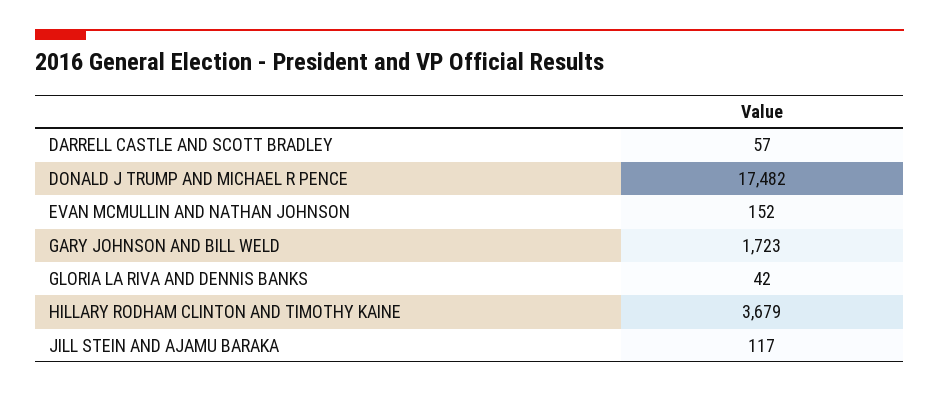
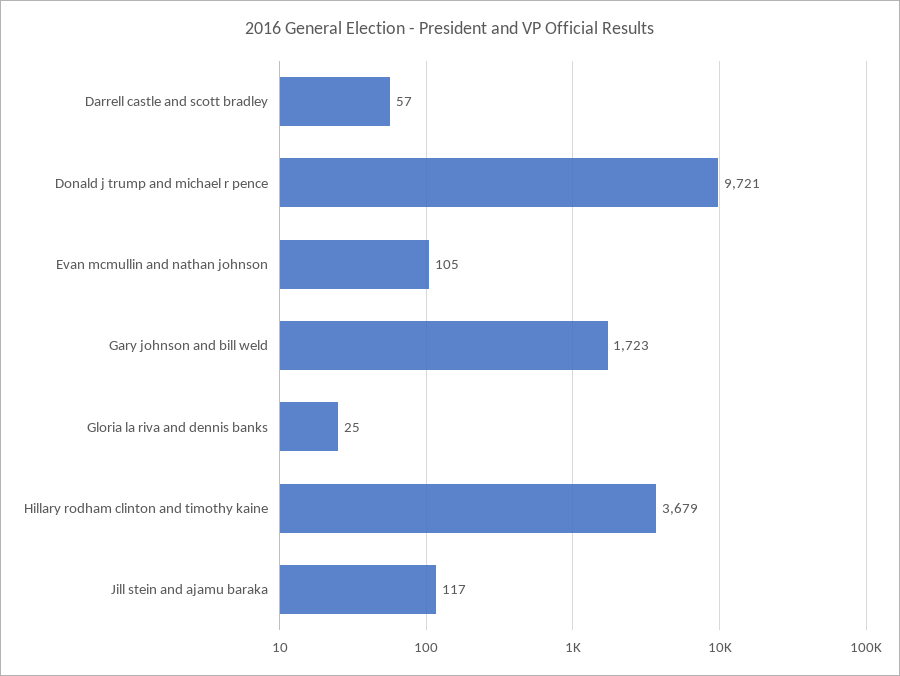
DONALD J TRUMP AND MICHAEL R PENCE: 17482 -> 9721
EVAN MCMULLIN AND NATHAN JOHNSON: 152 -> 105
GLORIA LA RIVA AND DENNIS BANKS: 42 -> 25

